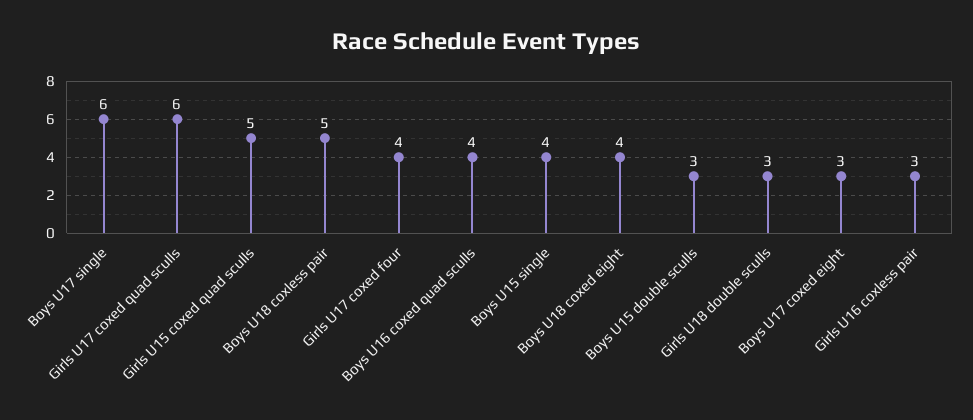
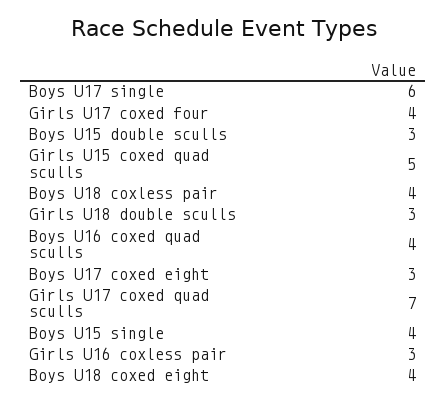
Girls U17 coxed quad sculls: 6 -> 7
Boys U18 coxless pair: 5 -> 4

